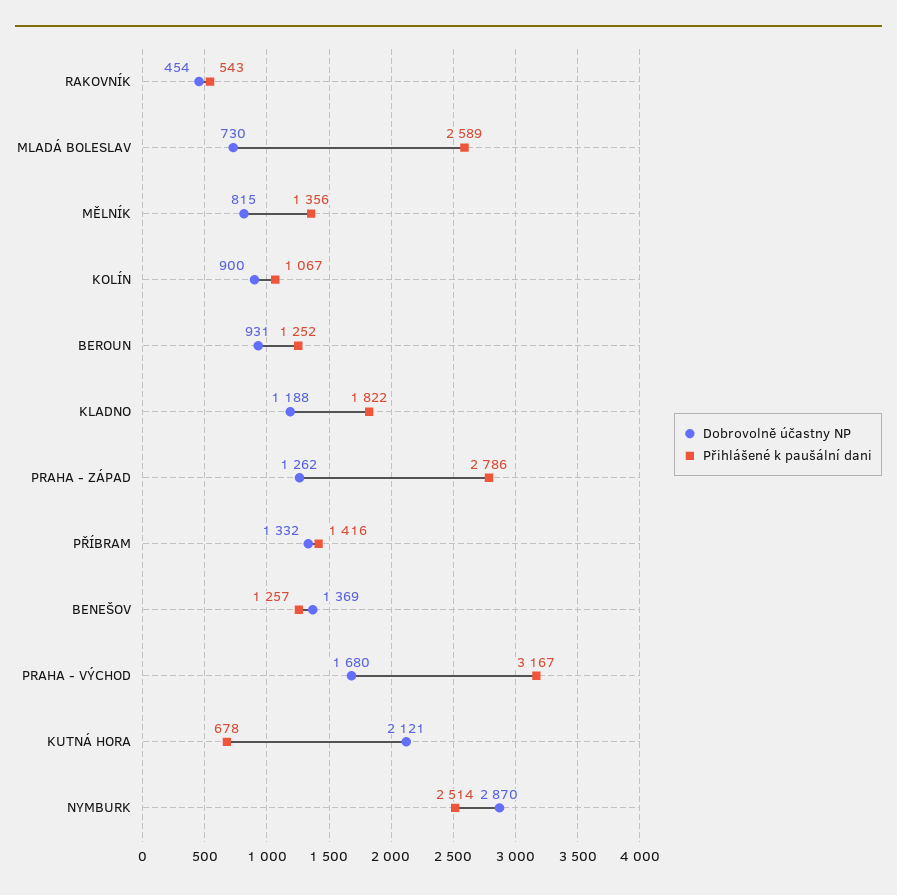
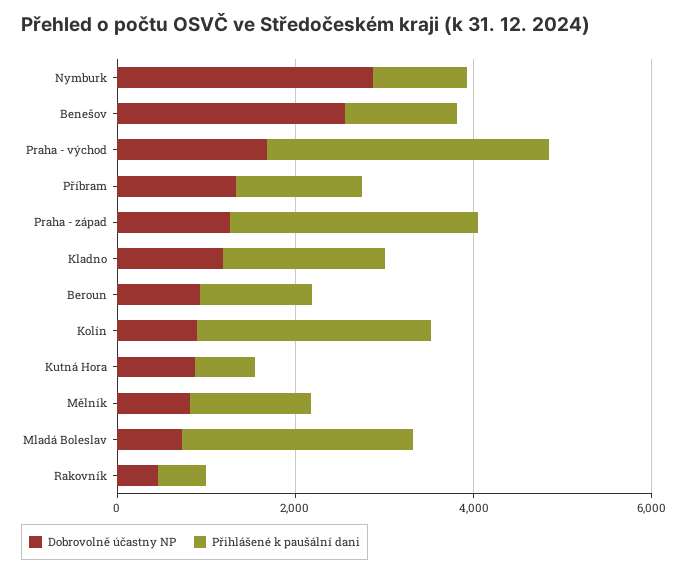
Přihlášené k paušální dani, KOLÍN: 1067 -> 2500
Dobrovolně účastny NP, BENEŠOV: 1369 -> 2500
Dobrovolně účastny NP, KUTNÁ HORA: 2121 -> 1000
Přihlášené k paušální dani, NYMBURK: 2514 -> 1000

